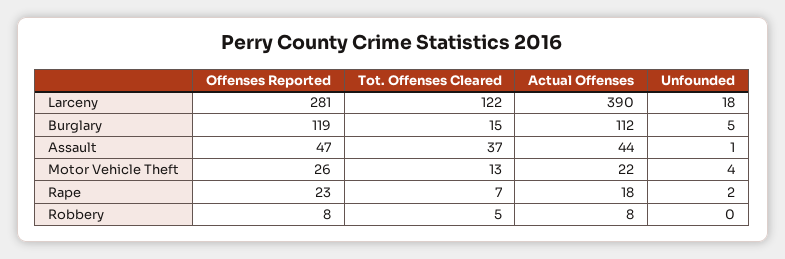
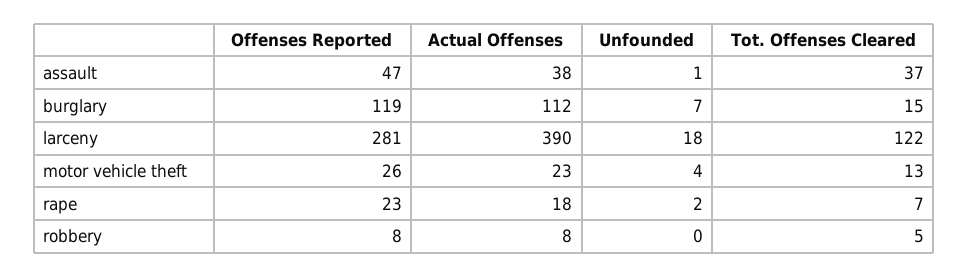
Unfounded, Burglary: 5 -> 7
Actual Offenses, Assault: 44 -> 38
Actual Offenses, Motor Vehicle Theft: 22 -> 23

